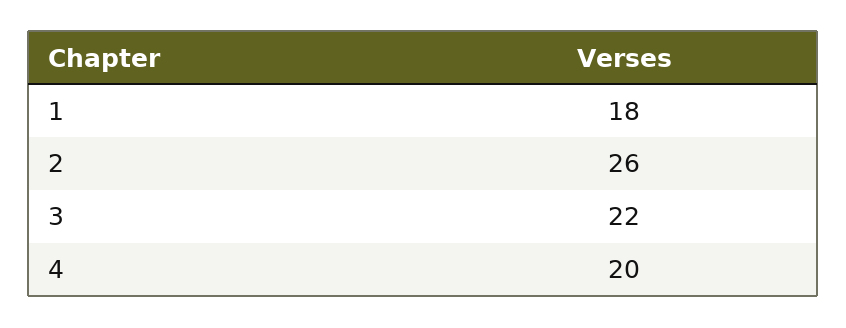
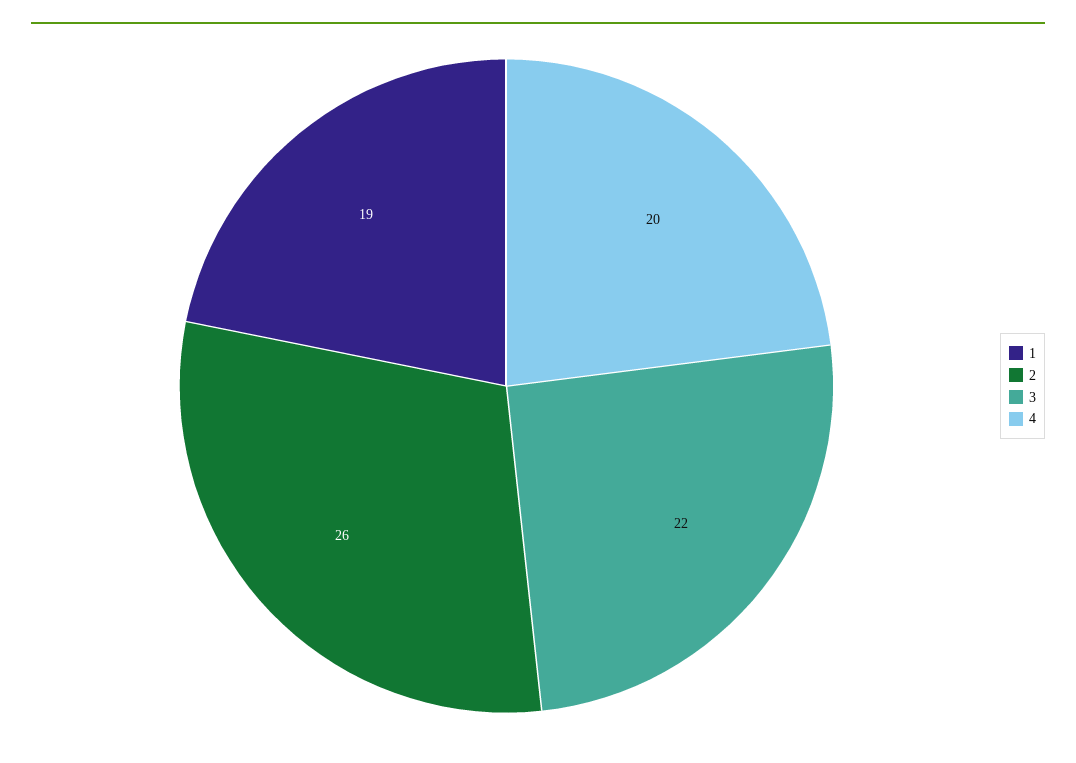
1: 18 -> 19

